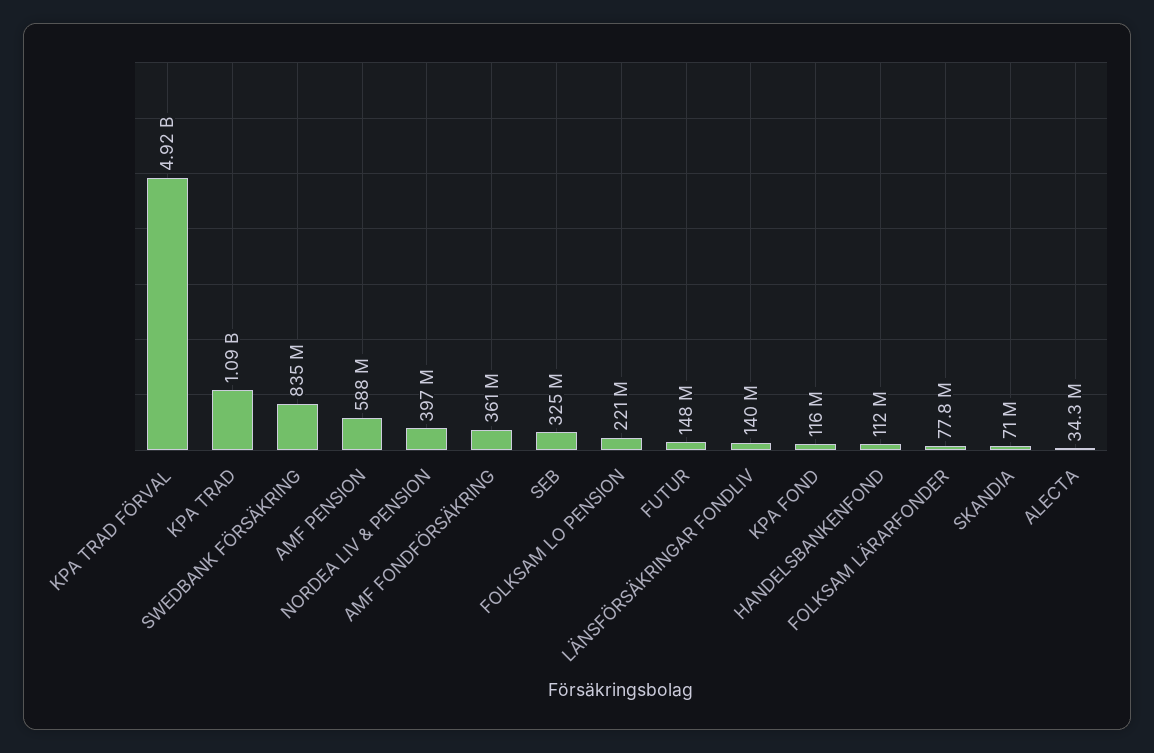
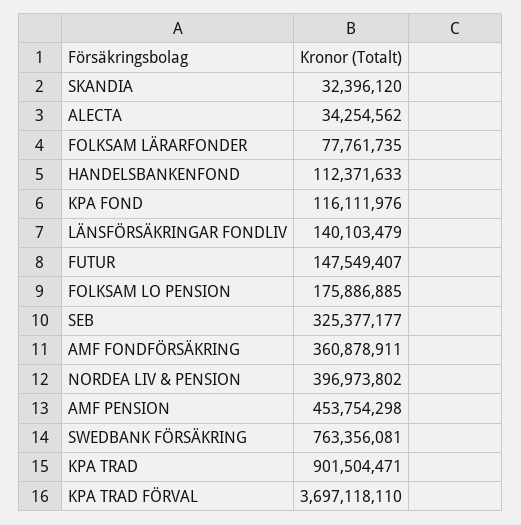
KPA TRAD FÖRVAL: 4920000000 -> 3697118110
KPA TRAD: 1090000000 -> 901504471
SWEDBANK FÖRSÄKRING: 835000000 -> 763356081
AMF PENSION: 588000000 -> 453754298
FOLKSAM LO PENSION: 221000000 -> 175886885
SKANDIA: 71000000 -> 32396120

